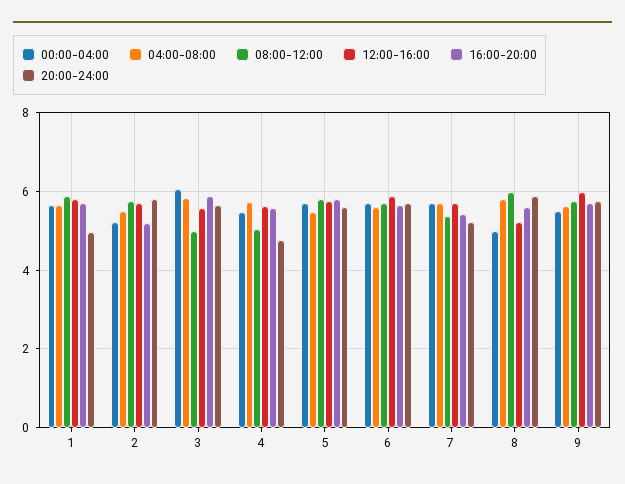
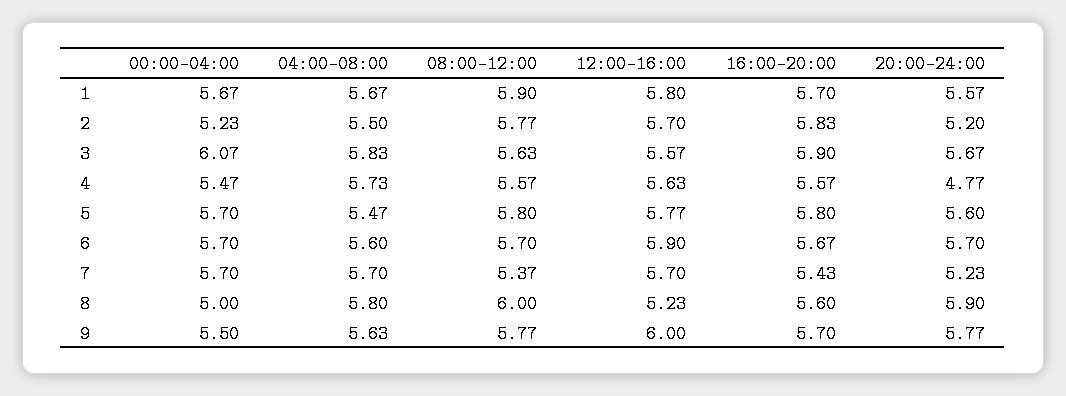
20:00-24:00, 1: 5 -> 5.57
16:00-20:00, 2: 5.2 -> 5.83
20:00-24:00, 2: 5.8 -> 5.2
08:00-12:00, 3: 5 -> 5.63
08:00-12:00, 4: 5 -> 5.57

